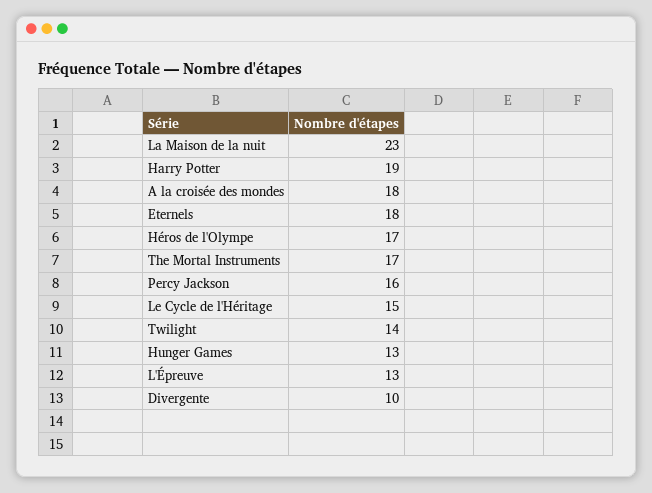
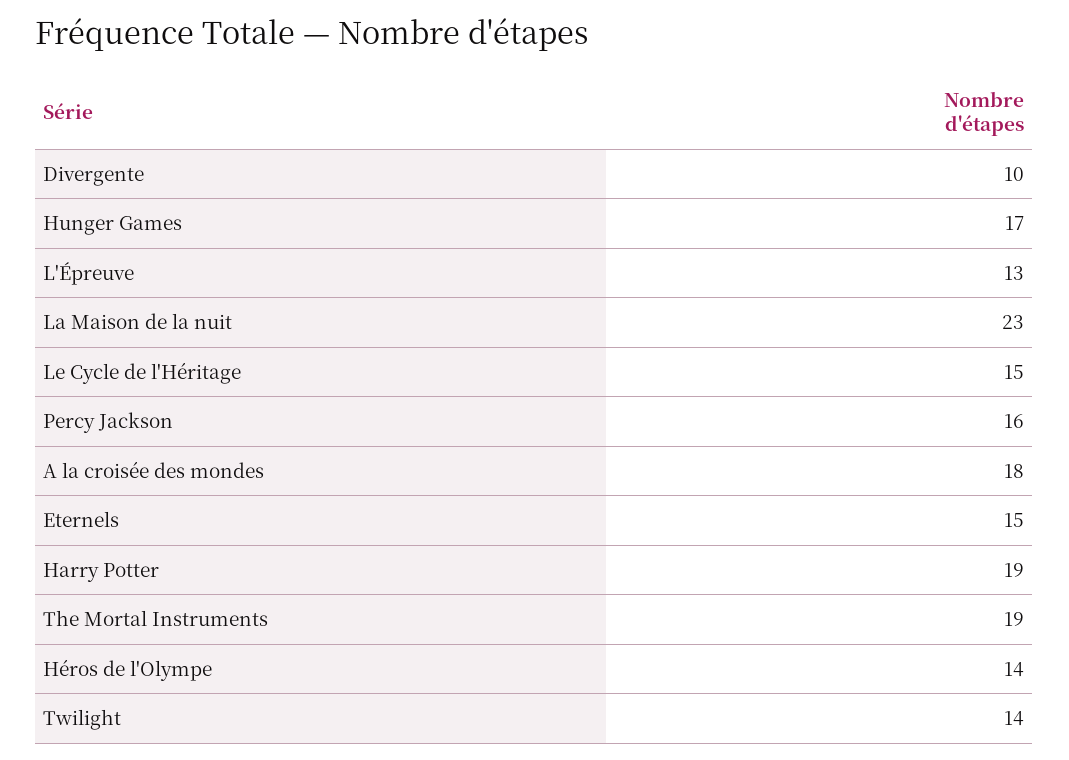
Eternels: 18 -> 15
Héros de l'Olympe: 17 -> 14
The Mortal Instruments: 17 -> 19
Hunger Games: 13 -> 17

